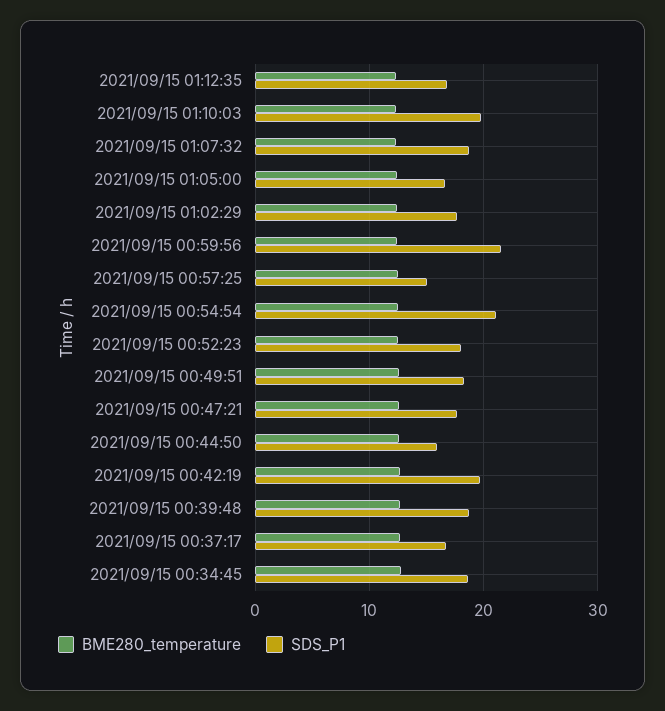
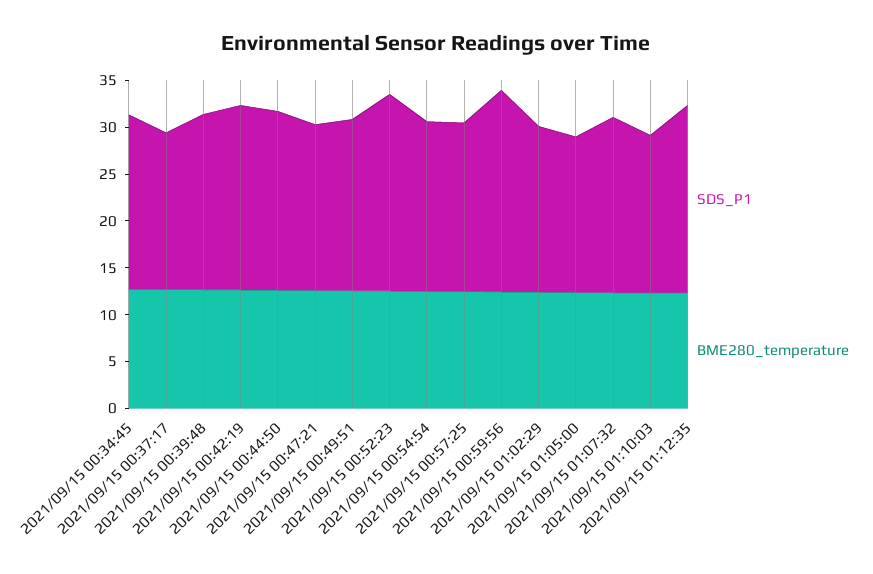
SDS_P1, 2021/09/15 01:12:35: 17 -> 20
SDS_P1, 2021/09/15 01:10:03: 20 -> 17
SDS_P1, 2021/09/15 00:57:25: 15 -> 18
SDS_P1, 2021/09/15 00:54:54: 21 -> 18
SDS_P1, 2021/09/15 00:52:23: 18 -> 21
SDS_P1, 2021/09/15 00:44:50: 16 -> 19

